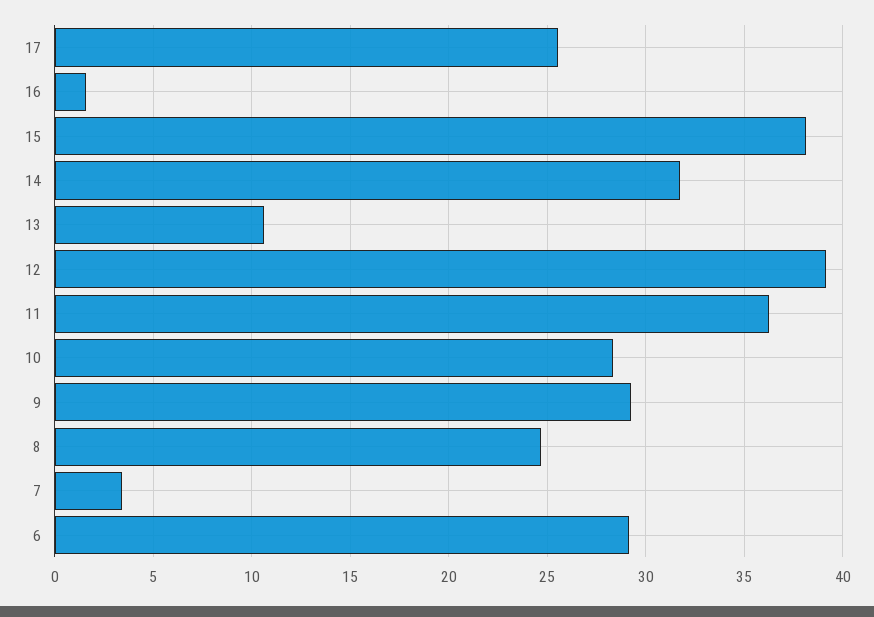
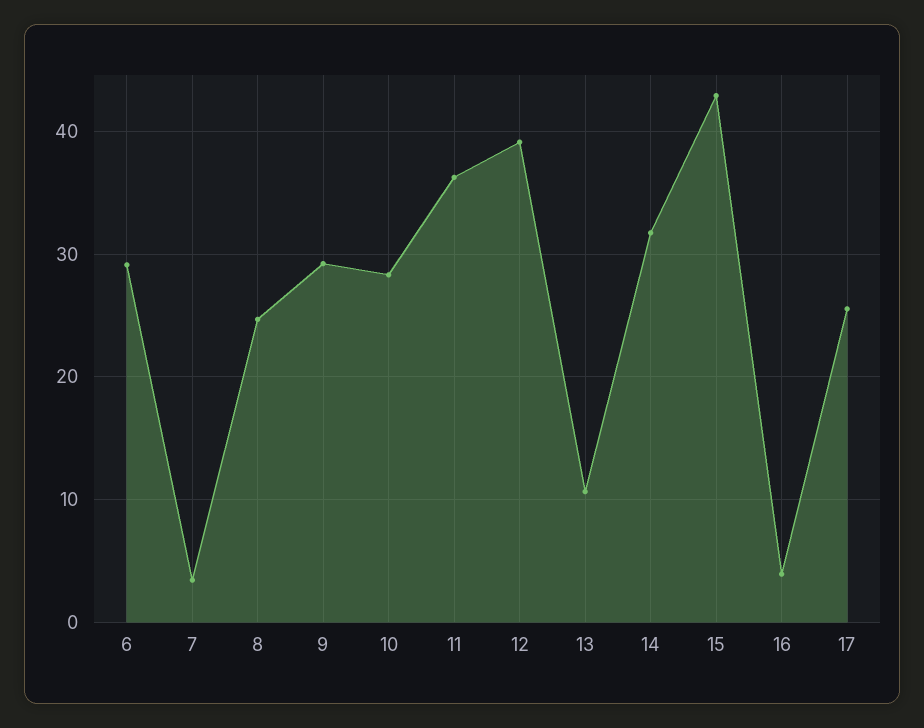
16: 1.5 -> 4
15: 38 -> 43

